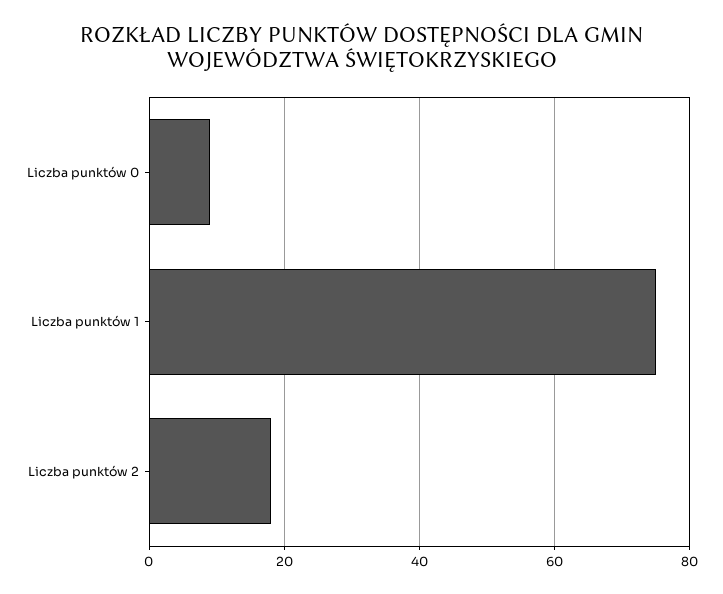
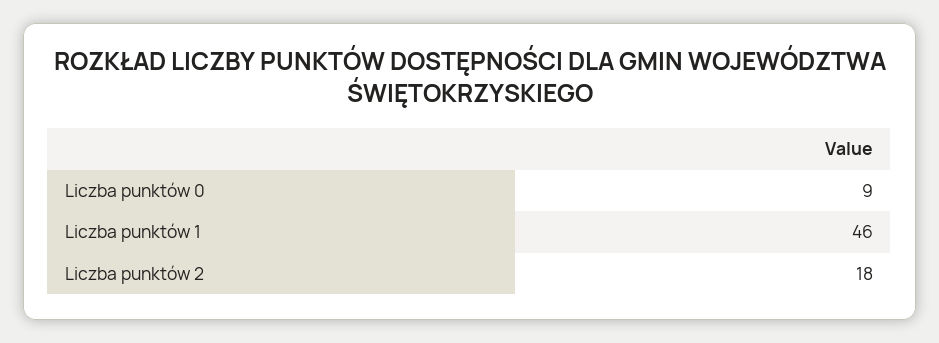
Liczba punktów 1: 75 -> 46

